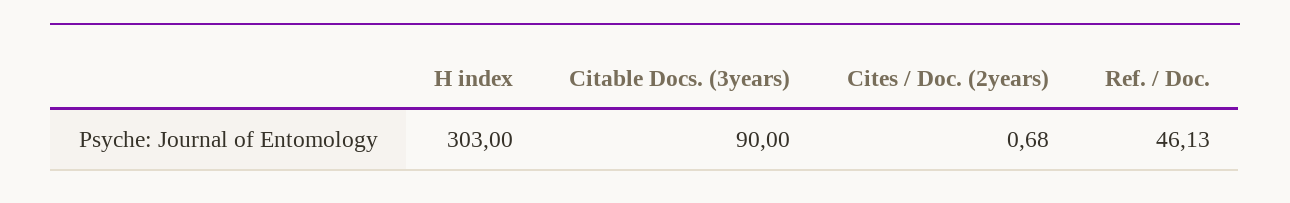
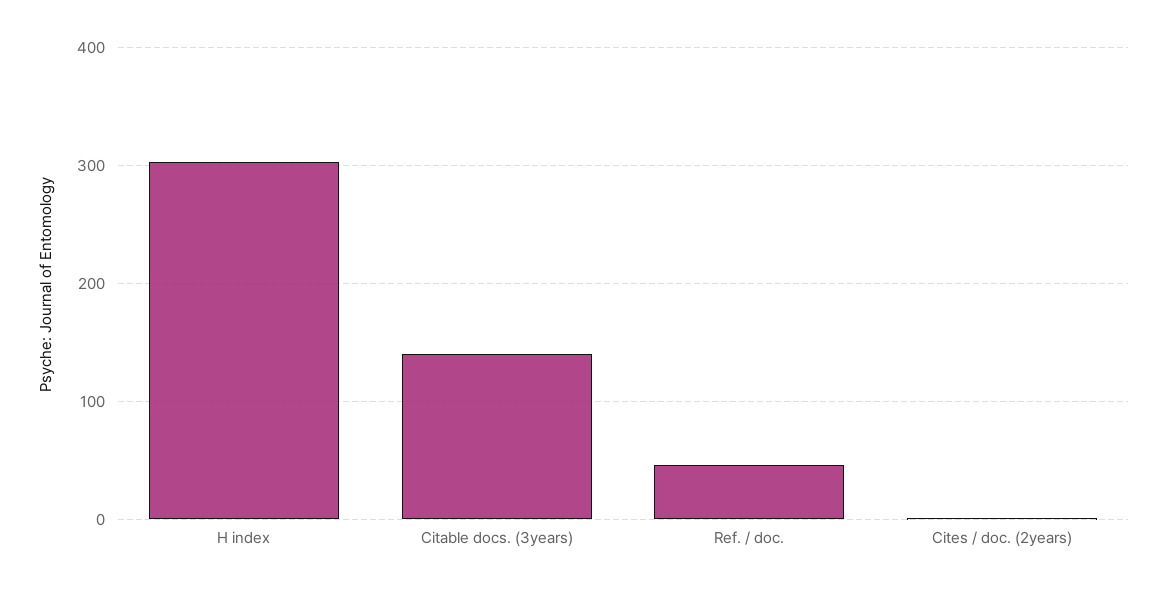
Citable Docs. (3years): 90 -> 140

